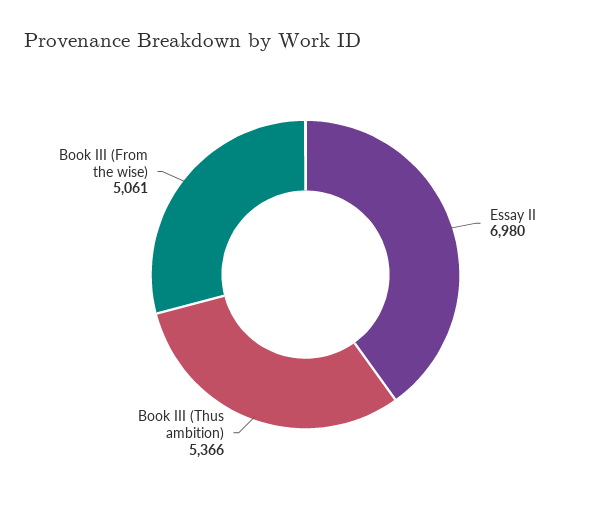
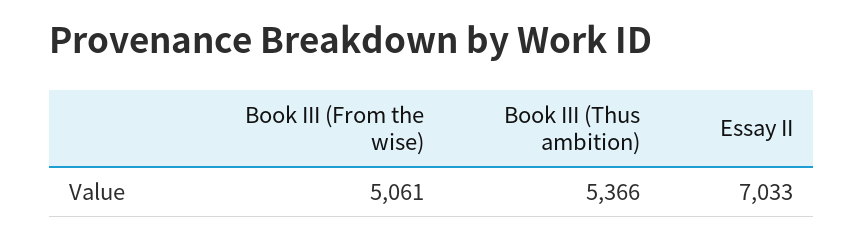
Essay II: 6980 -> 7033

